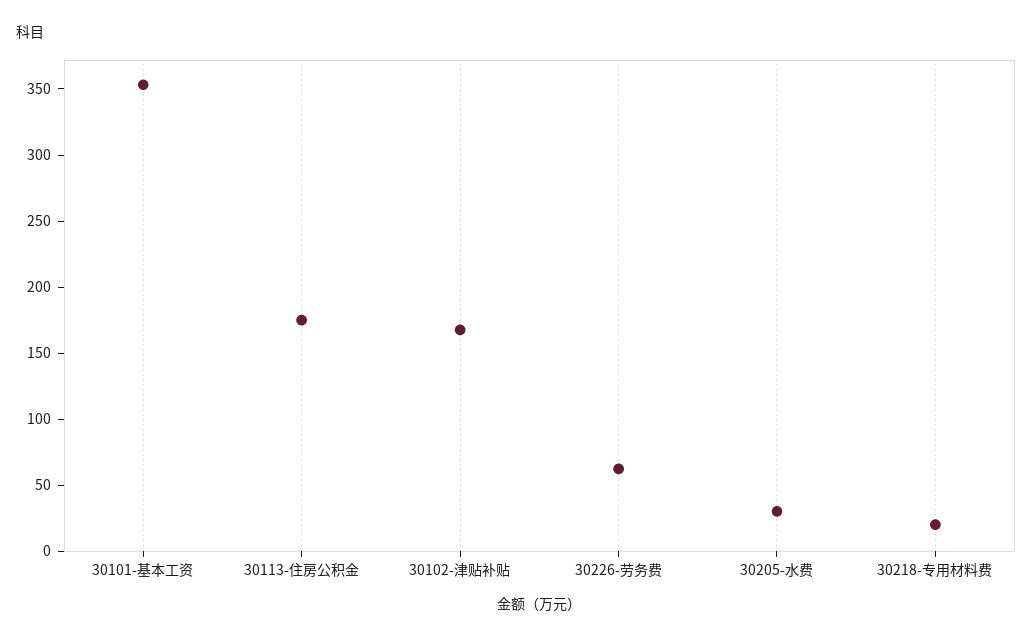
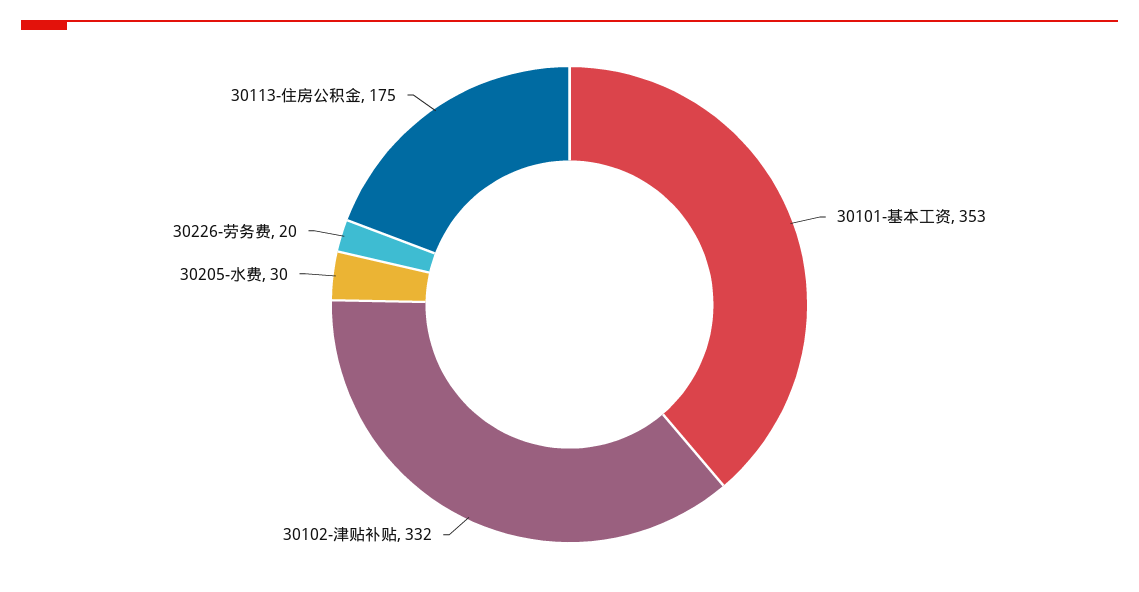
30102-津贴补贴: 170 -> 332
30226-劳务费: 60 -> 20
30218-专用材料费: 20 -> none

